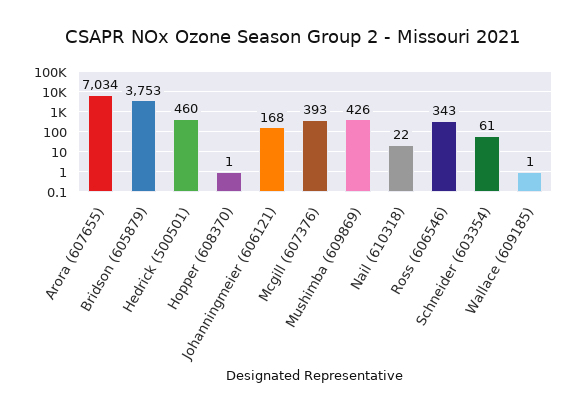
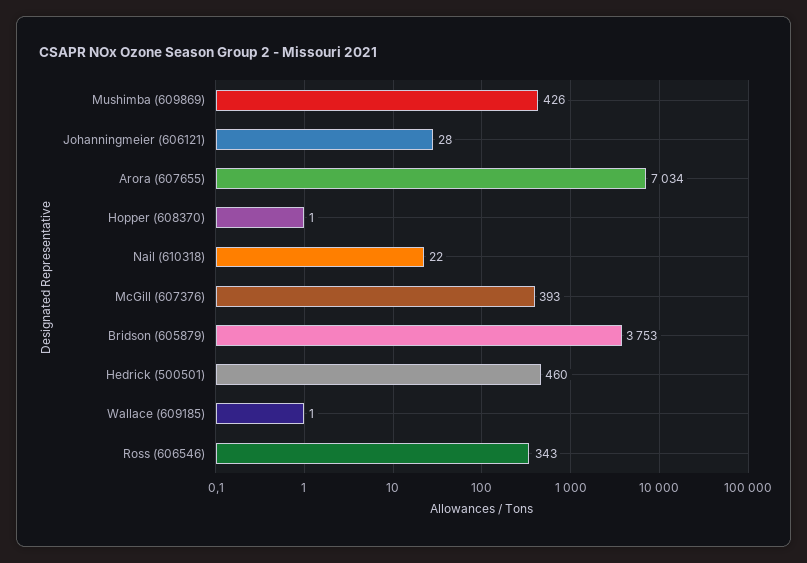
Johanningmeier (606121): 168 -> 28
Schneider (603354): 61 -> none

